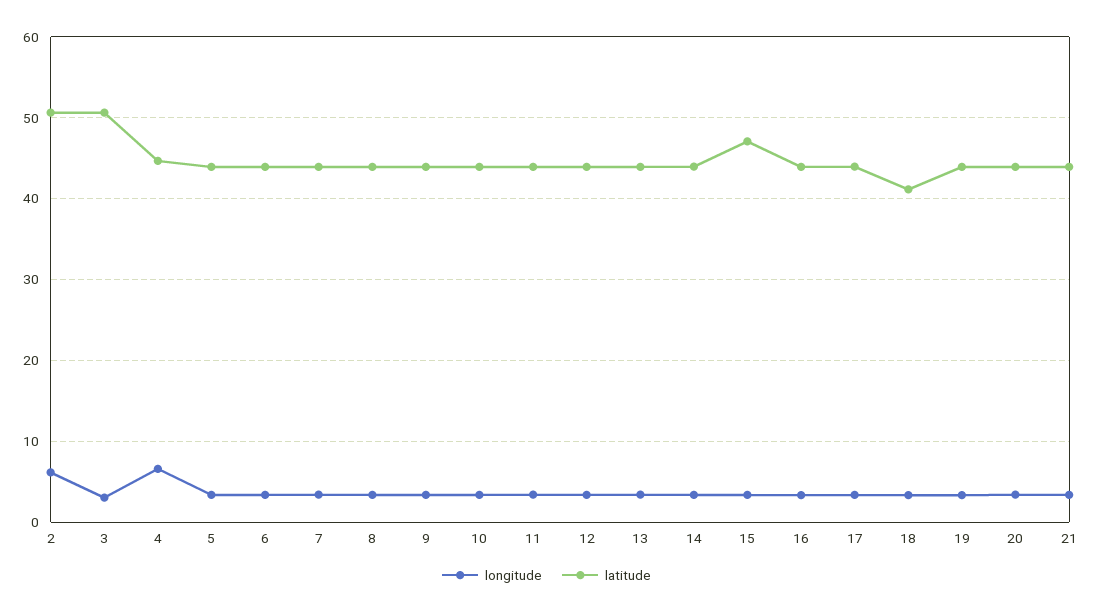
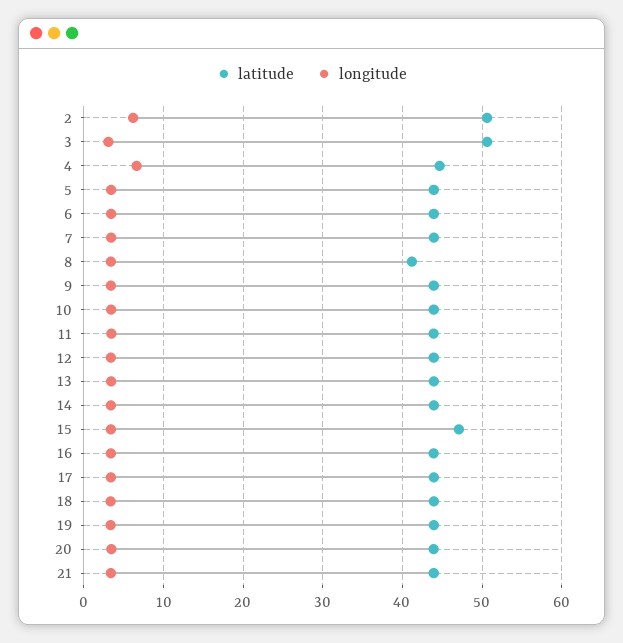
latitude, 8: 44 -> 41
latitude, 18: 41 -> 44

